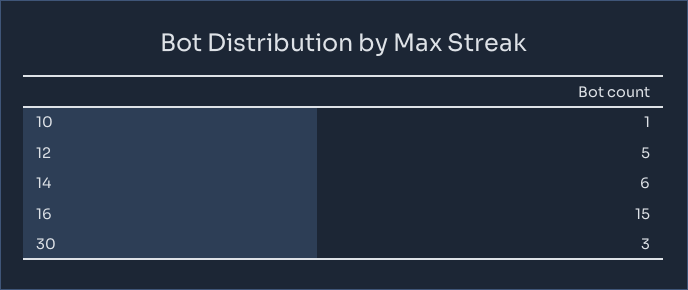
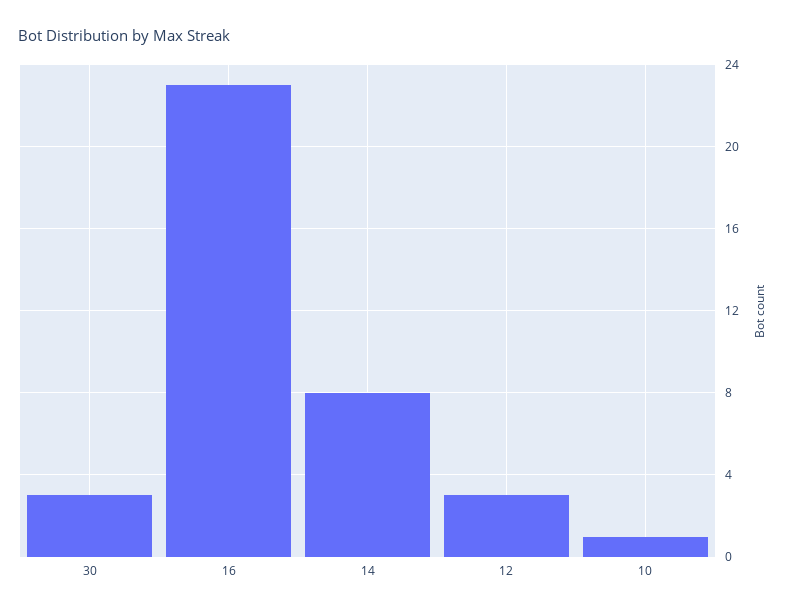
12: 5 -> 3
14: 6 -> 8
16: 15 -> 23

